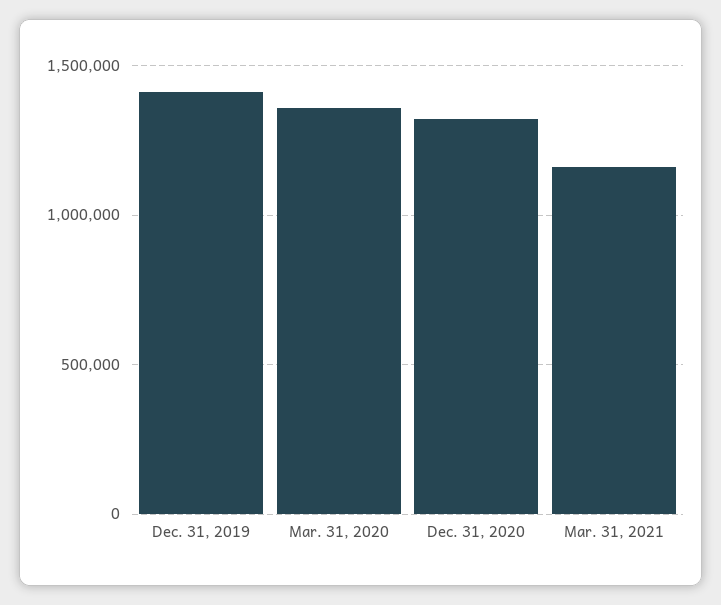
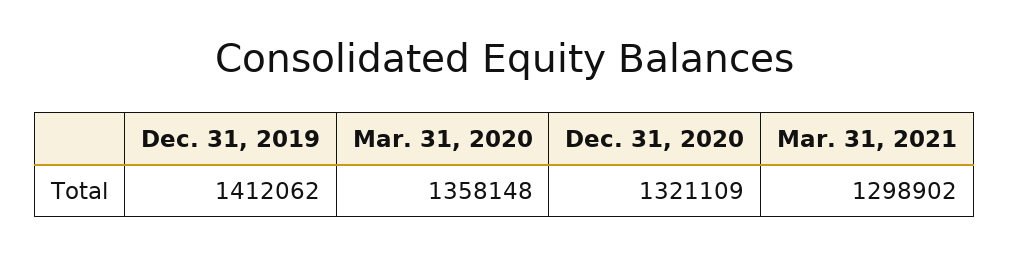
Mar. 31, 2021: 1150000 -> 1298902

